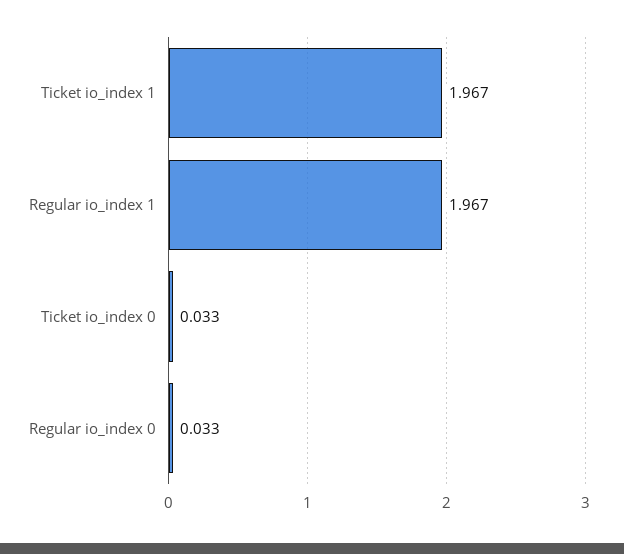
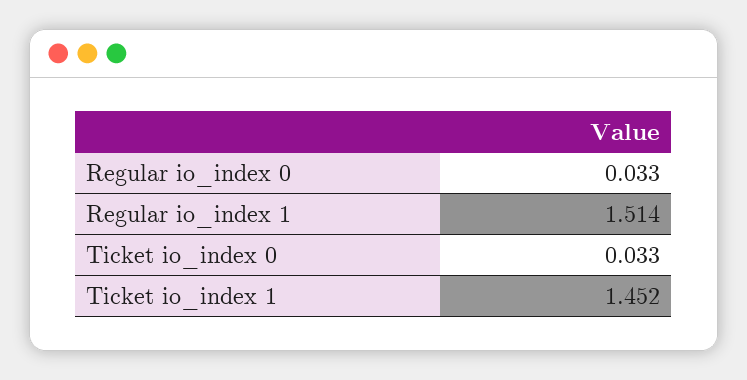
Ticket io_index 1: 1.967 -> 1.452
Regular io_index 1: 1.967 -> 1.514

